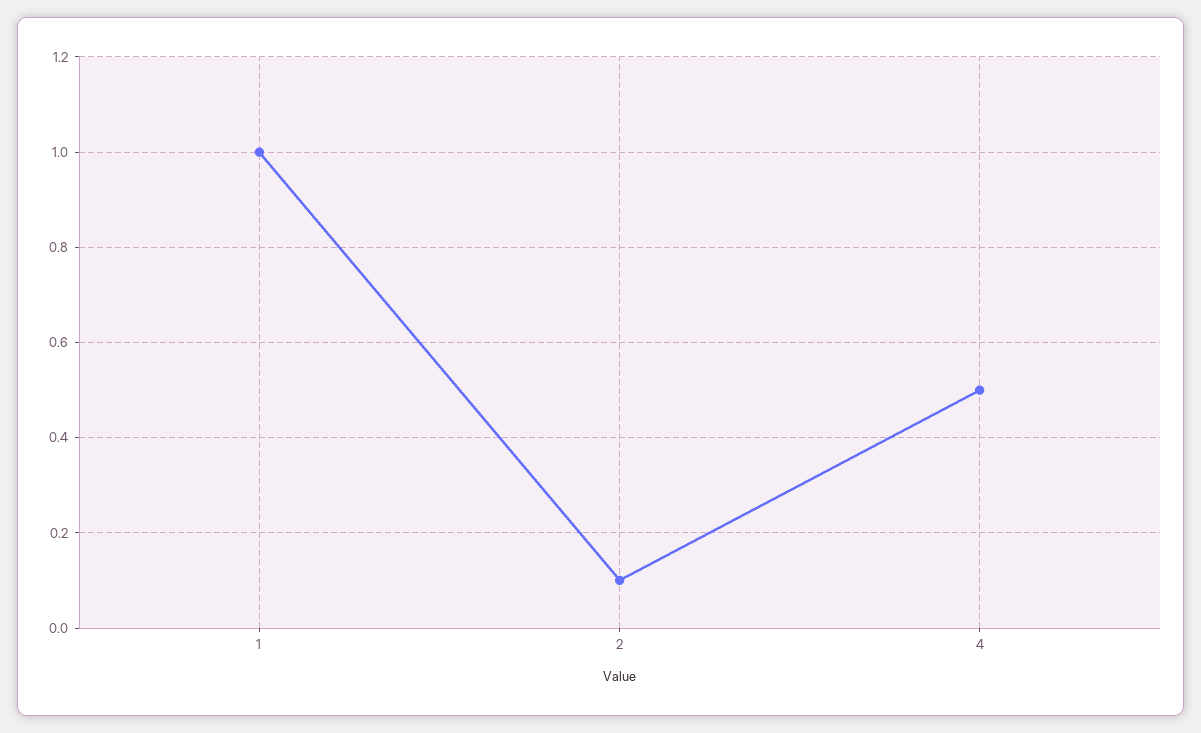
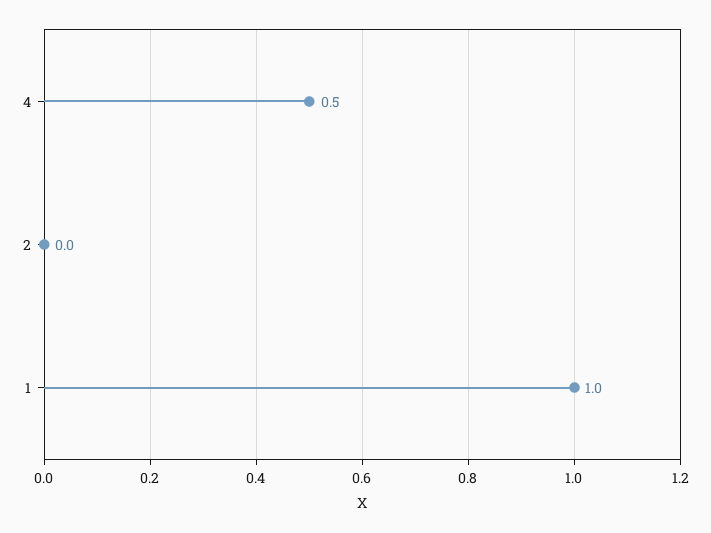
2: 0.1 -> 0

